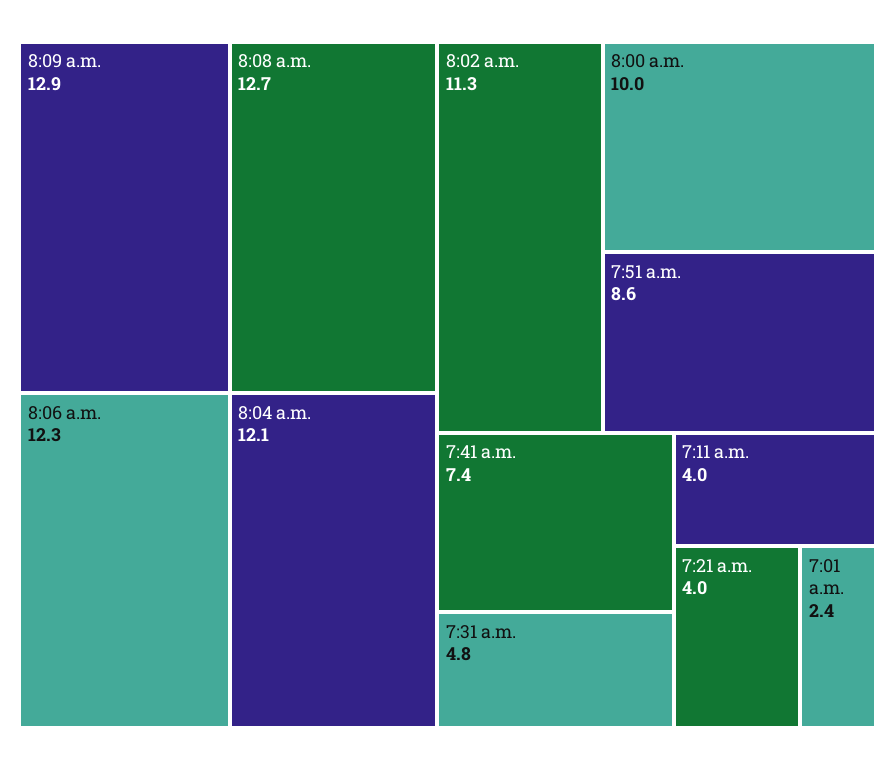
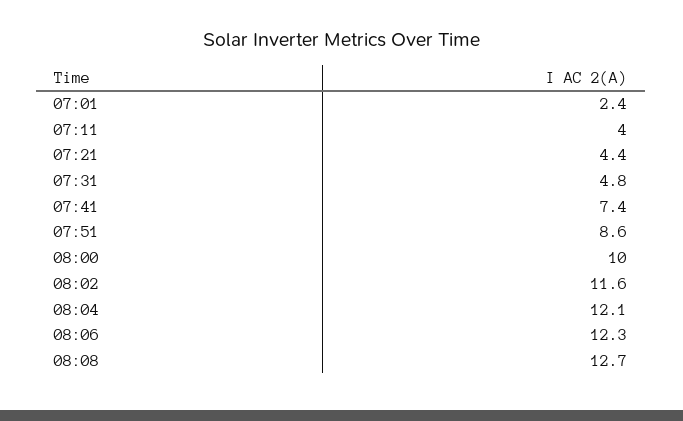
8:09 a.m.: 12.9 -> none
8:02 a.m.: 11.3 -> 11.6
7:21 a.m.: 4 -> 4.4

